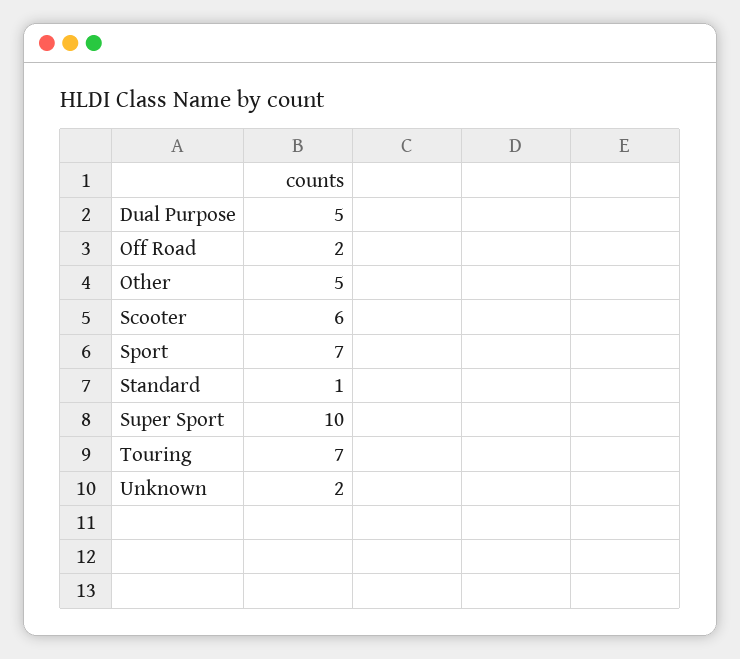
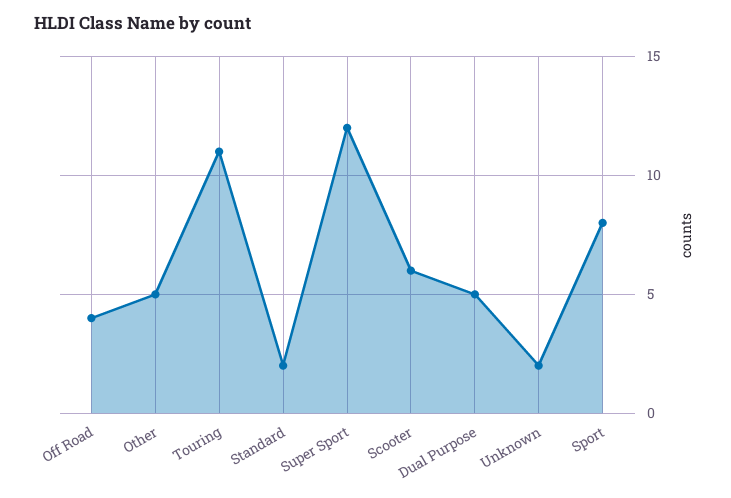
Off Road: 2 -> 4
Sport: 7 -> 8
Standard: 1 -> 2
Super Sport: 10 -> 12
Touring: 7 -> 11

